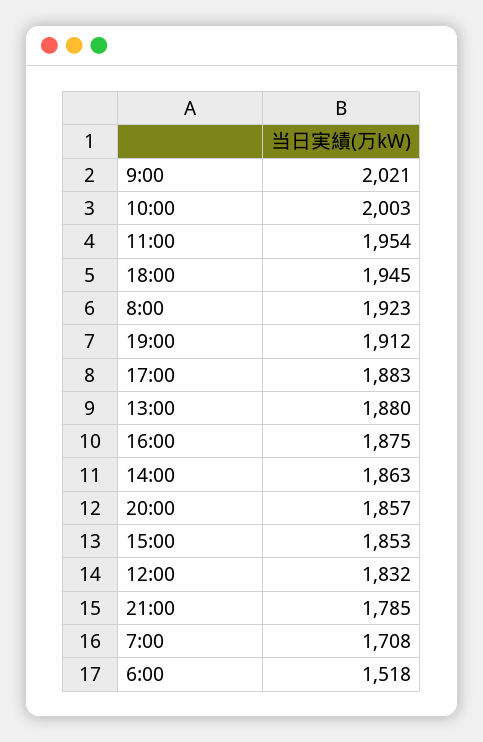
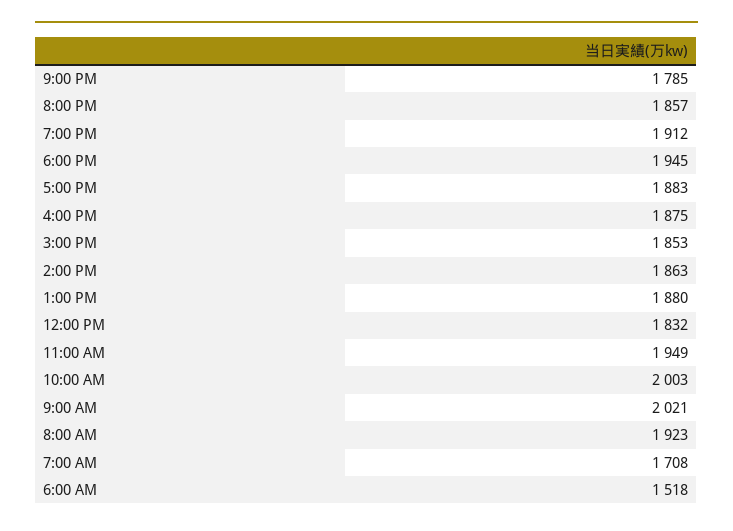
11:00: 1954 -> 1949

